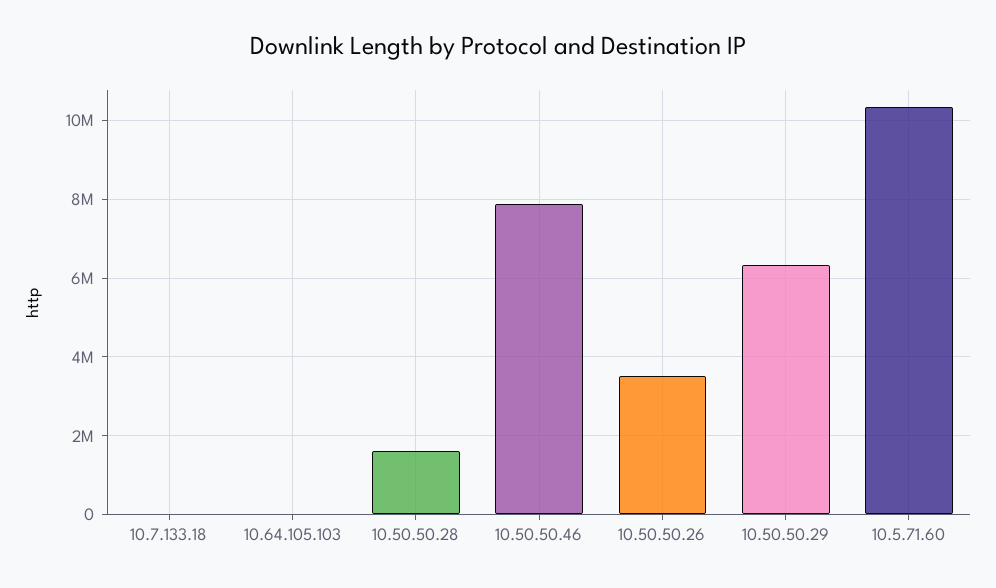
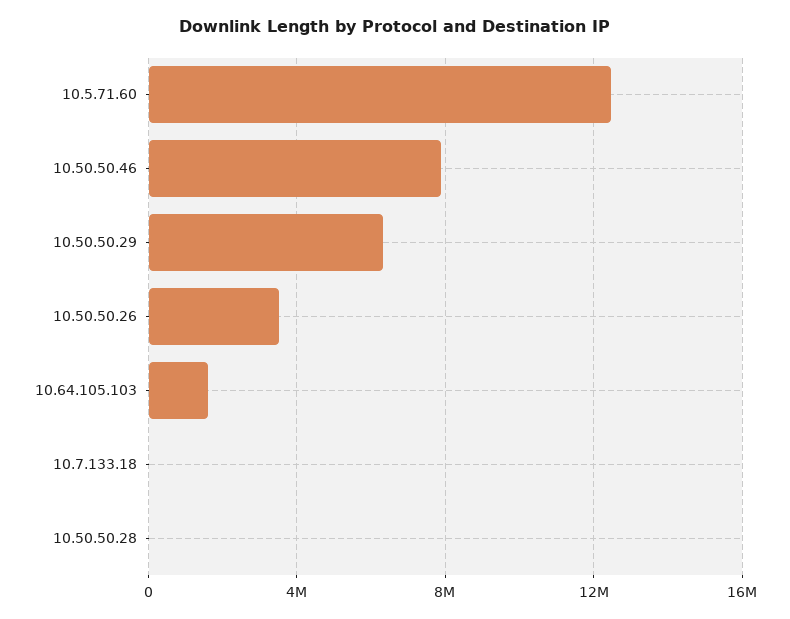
10.64.105.103: 0 -> 1500000
10.50.50.28: 1600000 -> 0
10.5.71.60: 10400000 -> 12500000

